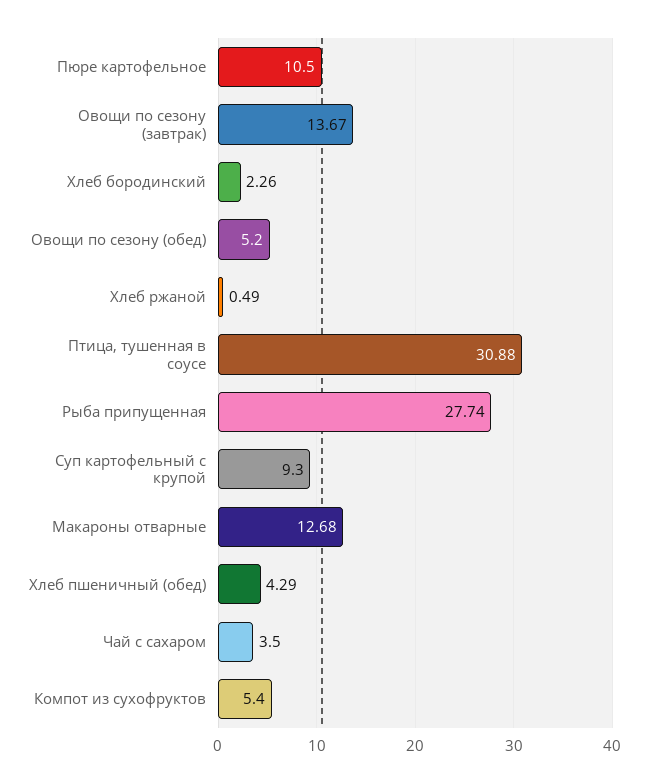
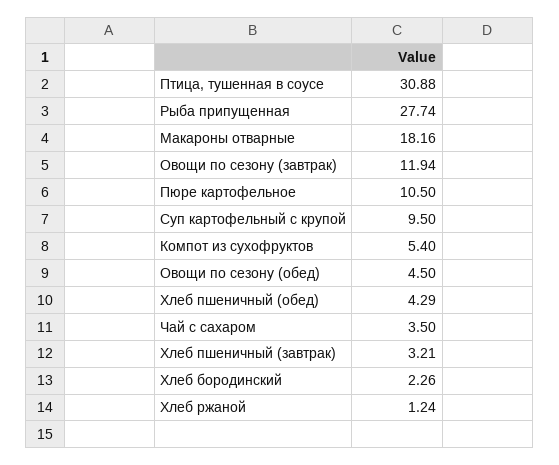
Овощи по сезону (завтрак): 13.67 -> 11.94
Овощи по сезону (обед): 5.2 -> 4.5
Хлеб ржаной: 0.49 -> 1.24
Суп картофельный с крупой: 9.3 -> 9.5
Макароны отварные: 12.68 -> 18.16
Хлеб пшеничный (завтрак): none -> 3.21

